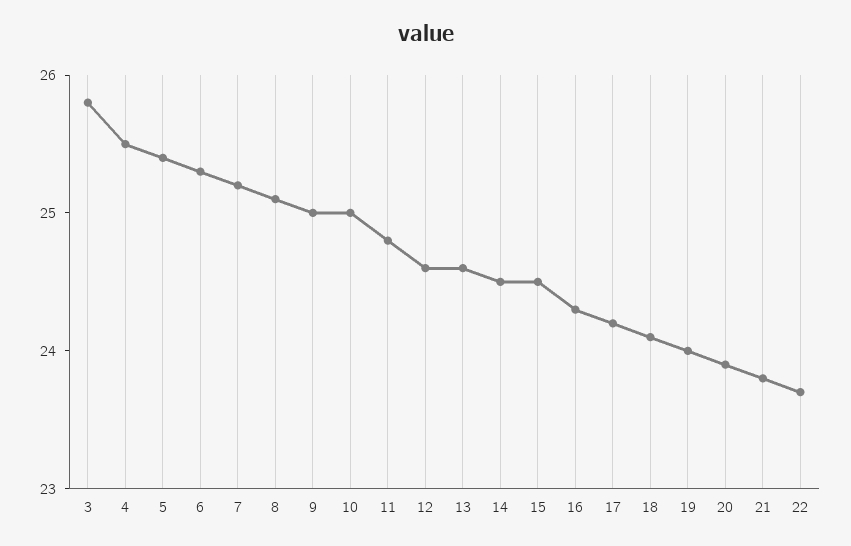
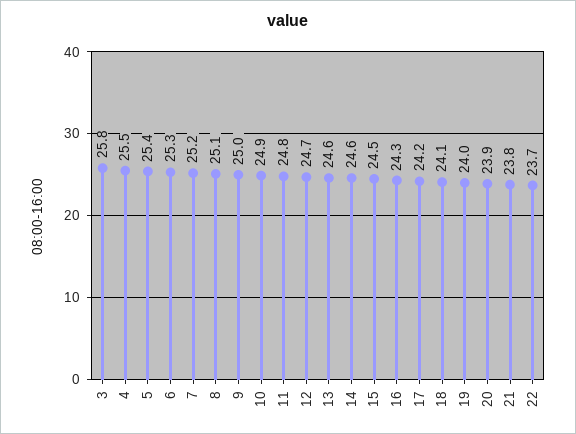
10: 25 -> 24.9
12: 24.6 -> 24.7
14: 24.5 -> 24.6

